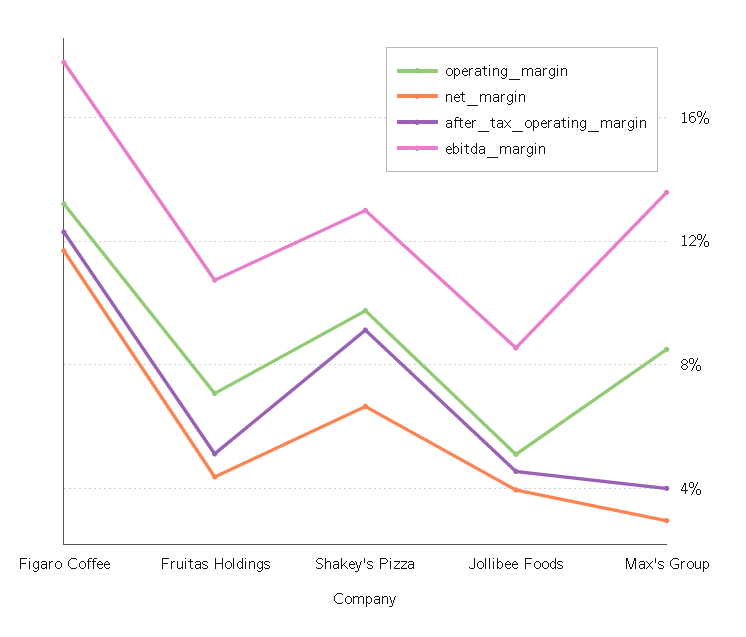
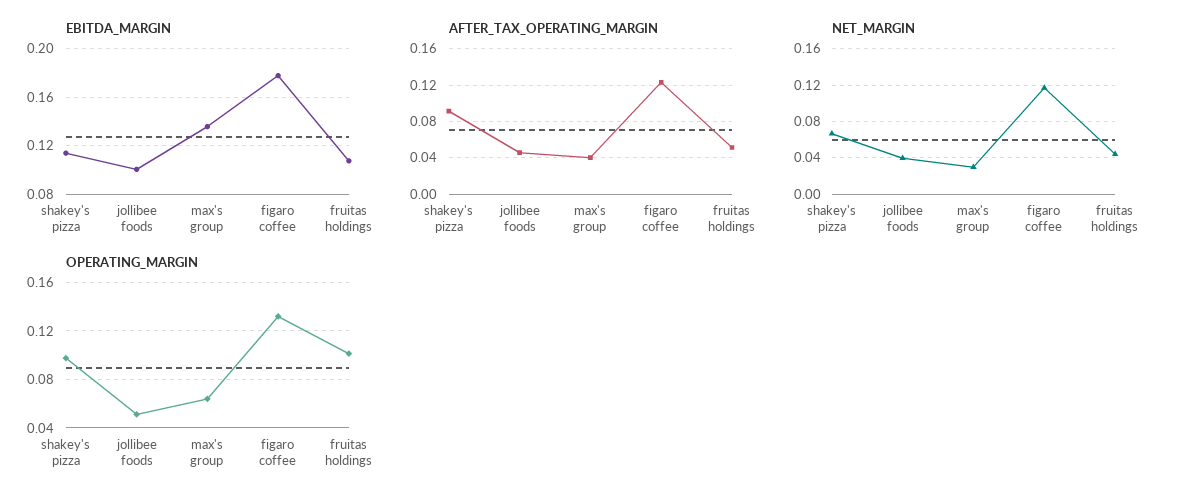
operating_margin, Fruitas Holdings: 0.07 -> 0.1
ebitda_margin, Shakey's Pizza: 0.13 -> 0.115
ebitda_margin, Jollibee Foods: 0.085 -> 0.1
operating_margin, Max's Group: 0.085 -> 0.065

